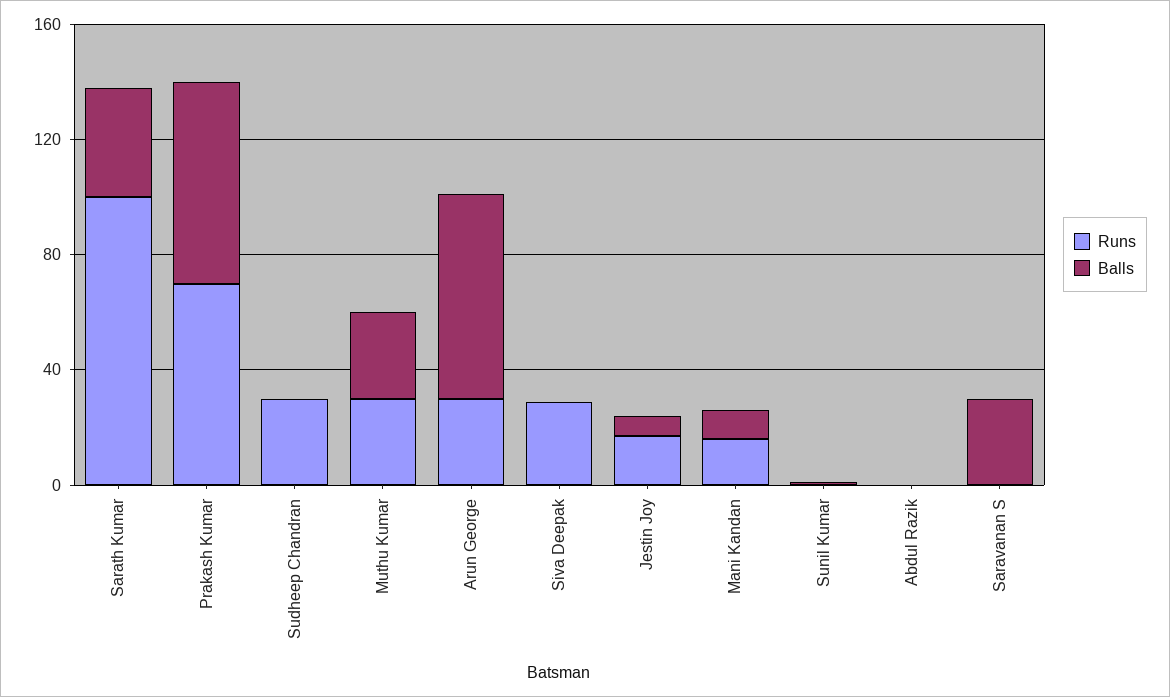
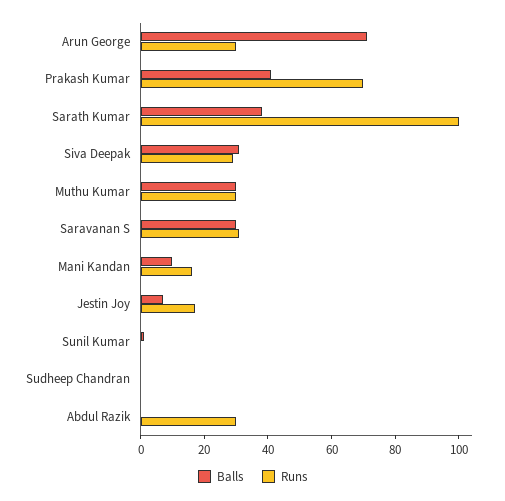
Balls, Prakash Kumar: 70 -> 40
Runs, Sudheep Chandran: 30 -> 0
Balls, Siva Deepak: 0 -> 30
Runs, Abdul Razik: 0 -> 30
Runs, Saravanan S: 0 -> 30

